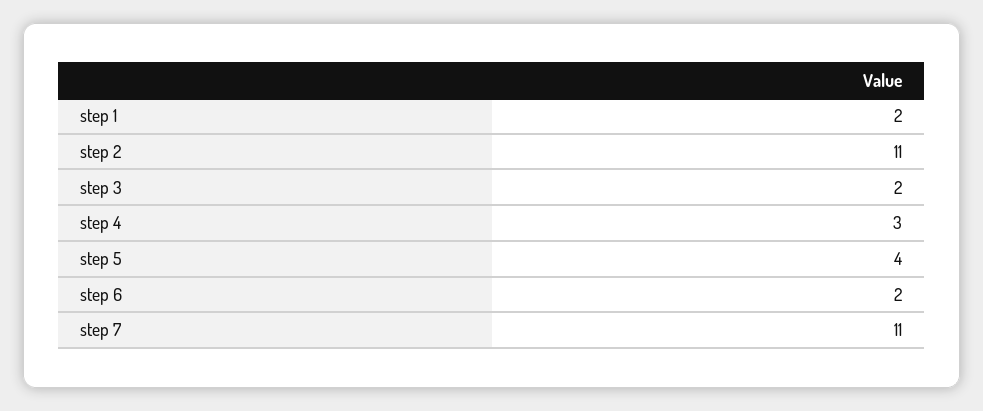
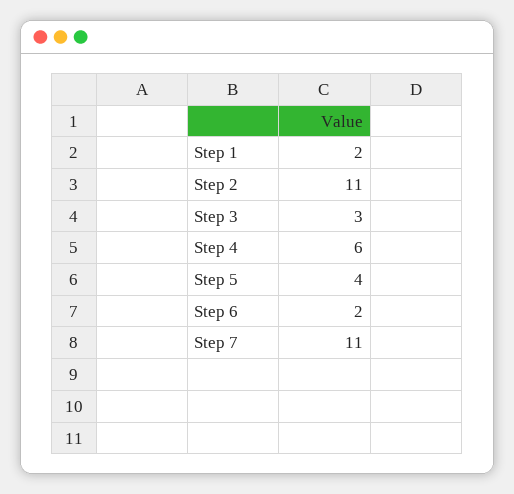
step 3: 2 -> 3
step 4: 3 -> 6

